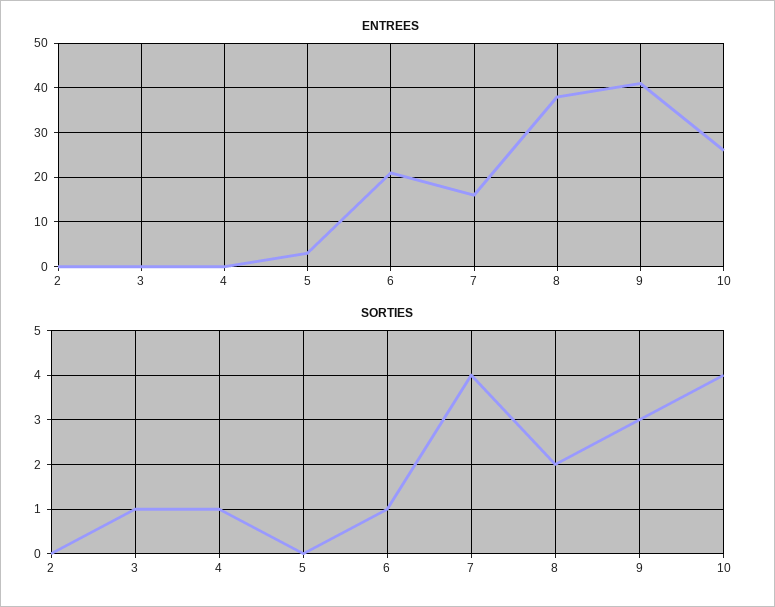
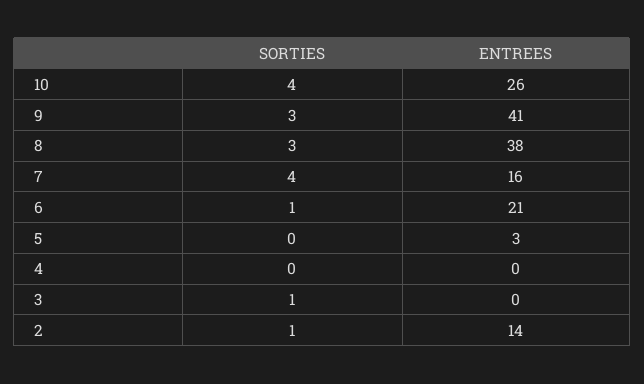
ENTREES, 2: 0 -> 14
SORTIES, 2: 0 -> 1
SORTIES, 4: 1 -> 0
SORTIES, 8: 2 -> 3

